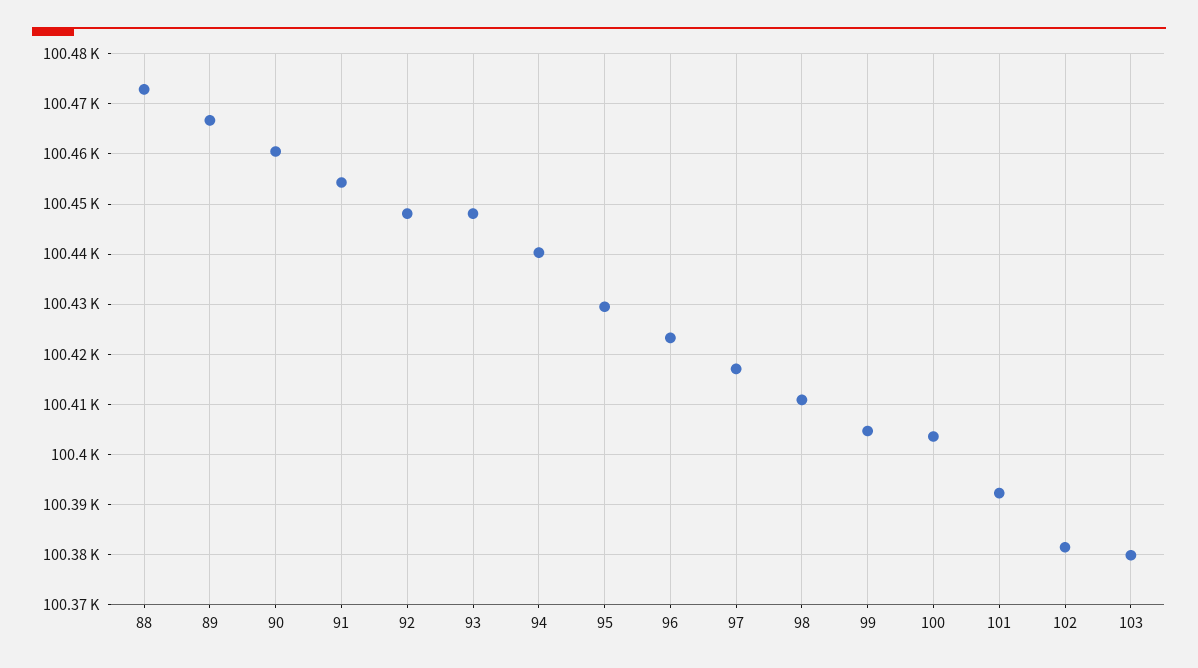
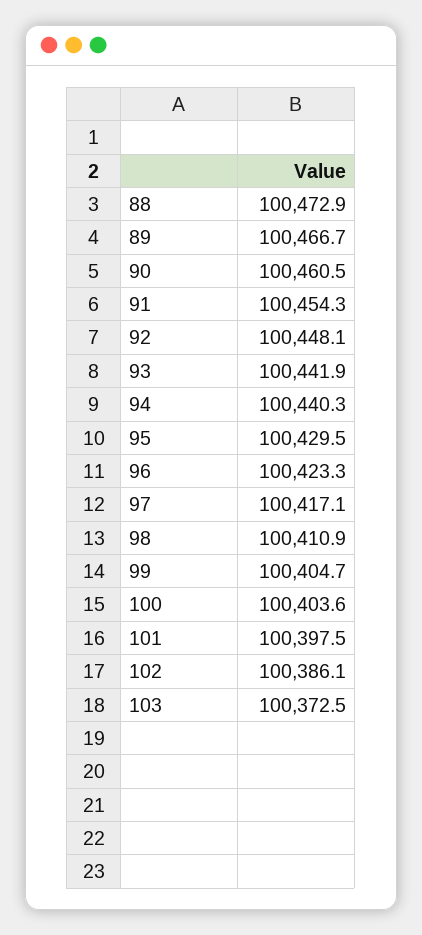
93: 100448 -> 100441.9
101: 100392 -> 100397.5
102: 100382 -> 100386.1
103: 100380 -> 100372.5

